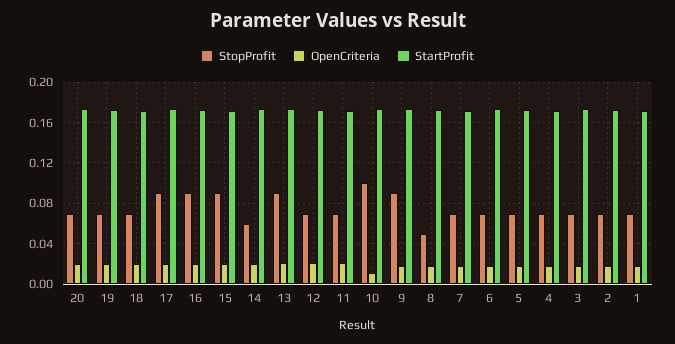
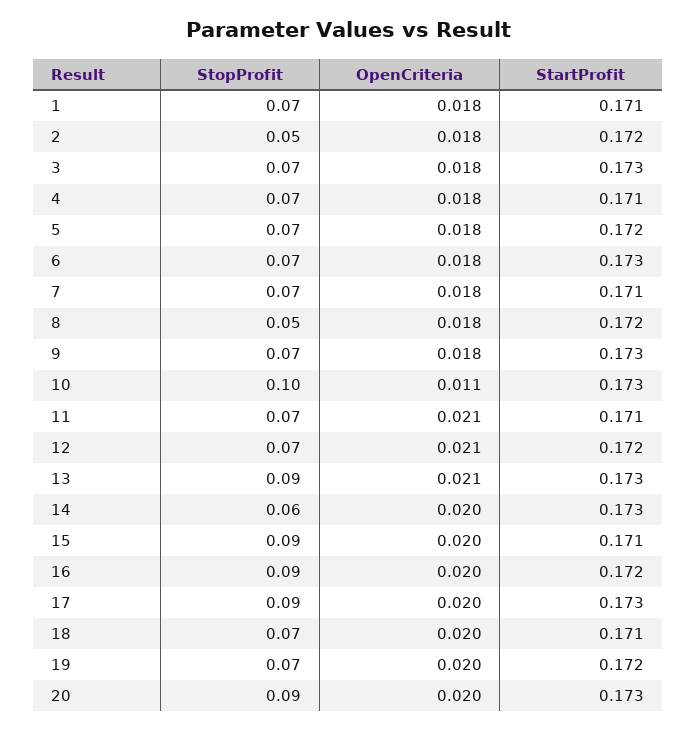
StopProfit, 20: 0.07 -> 0.09
StopProfit, 9: 0.09 -> 0.07
StopProfit, 2: 0.07 -> 0.05

